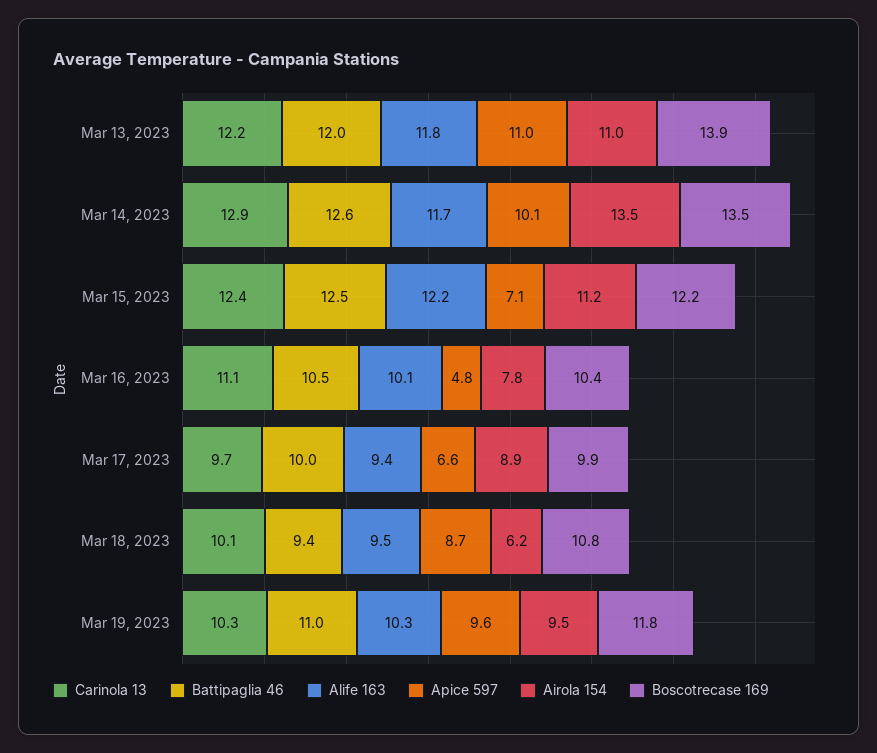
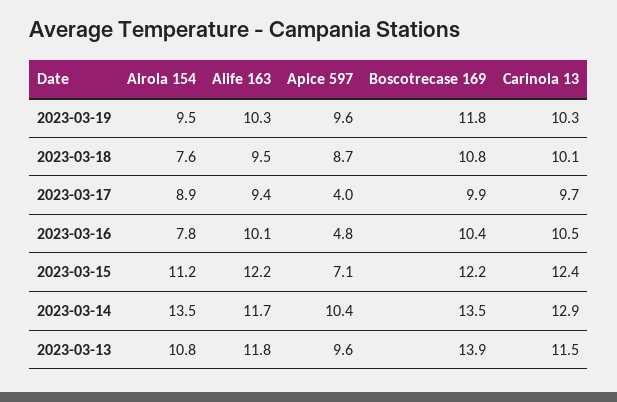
Carinola 13, Mar 13, 2023: 12.2 -> 11.5
Battipaglia 46, Mar 13, 2023: 12 -> none
Apice 597, Mar 13, 2023: 11 -> 9.6
Airola 154, Mar 13, 2023: 11 -> 10.8
Battipaglia 46, Mar 14, 2023: 12.6 -> none
Apice 597, Mar 14, 2023: 10.1 -> 10.4
Battipaglia 46, Mar 15, 2023: 12.5 -> none
Carinola 13, Mar 16, 2023: 11.1 -> 10.5
Battipaglia 46, Mar 16, 2023: 10.5 -> none
Battipaglia 46, Mar 17, 2023: 10 -> none
Apice 597, Mar 17, 2023: 6.6 -> 4
Battipaglia 46, Mar 18, 2023: 9.4 -> none
Airola 154, Mar 18, 2023: 6.2 -> 7.6
Battipaglia 46, Mar 19, 2023: 11 -> none

